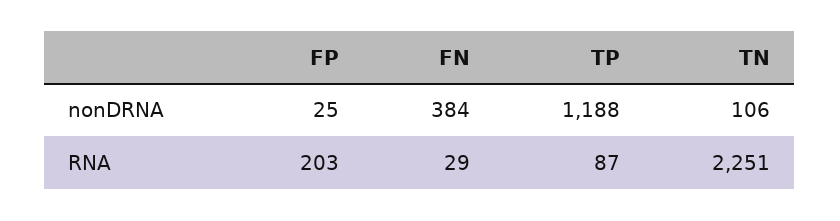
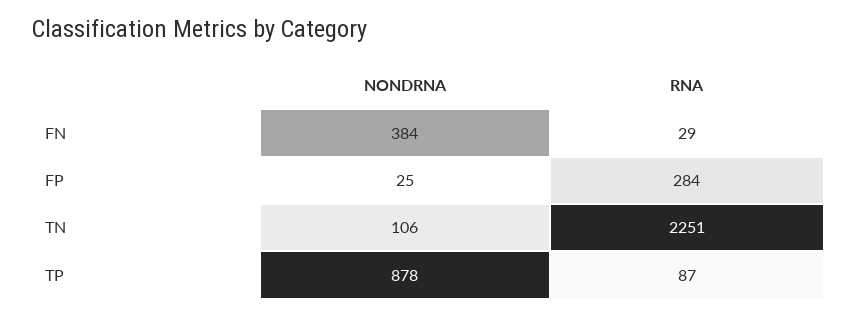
TP, nonDRNA: 1188 -> 878
FP, RNA: 203 -> 284

